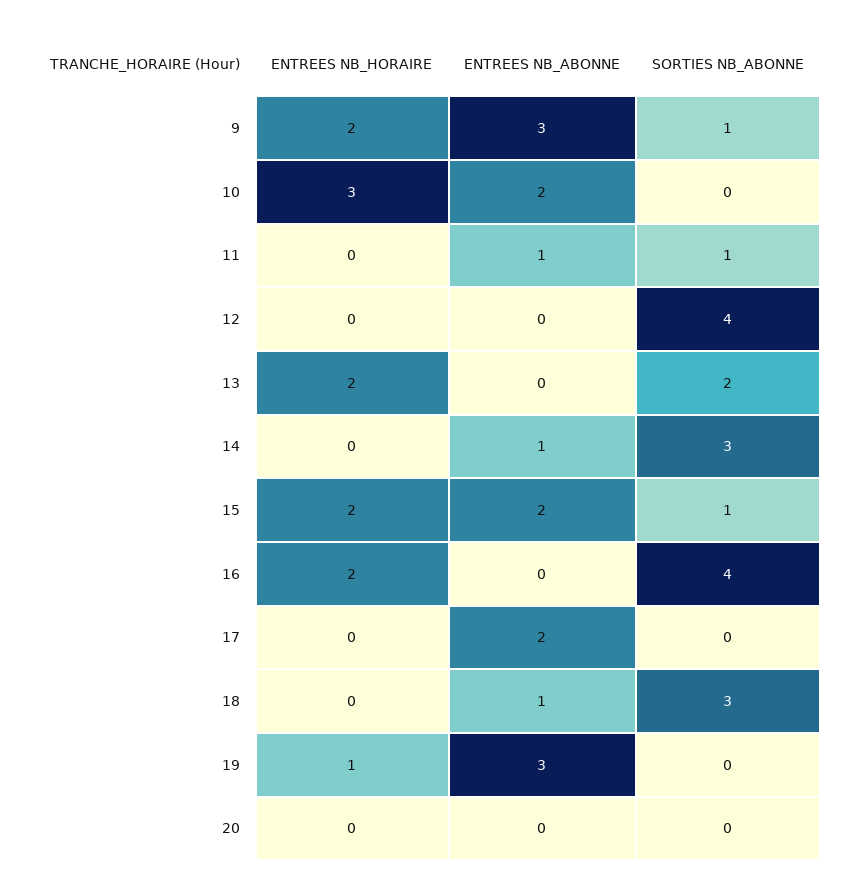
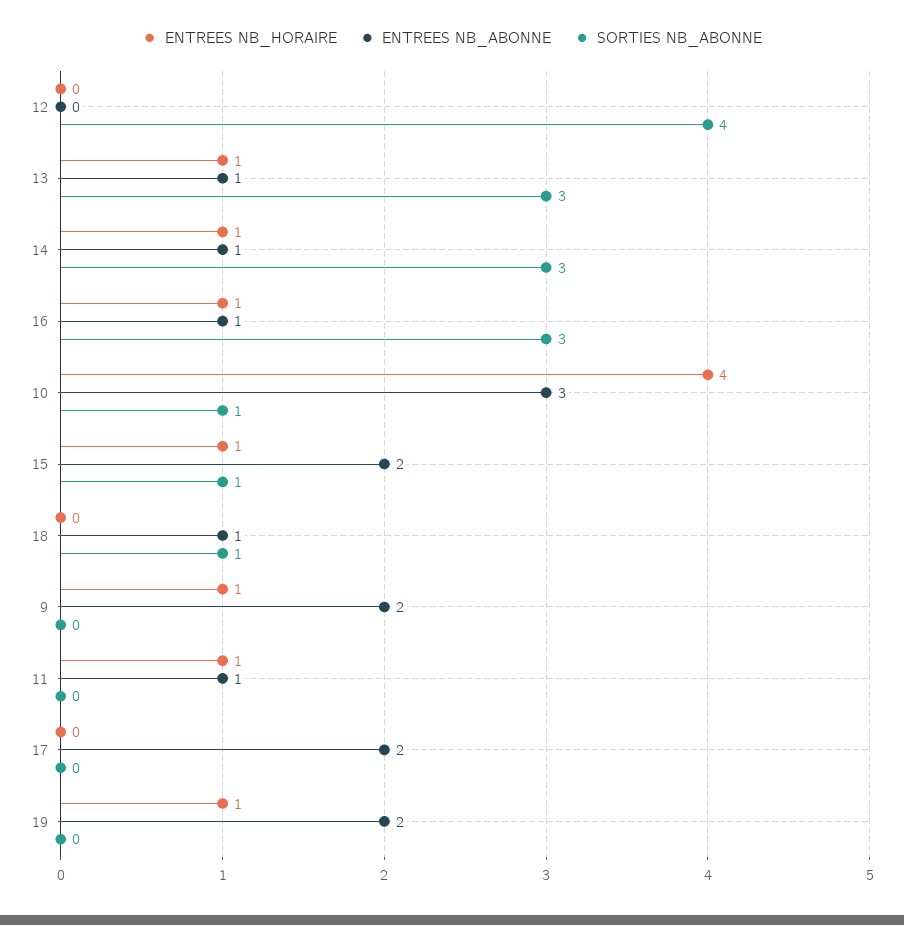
ENTREES NB_HORAIRE, 9: 2 -> 1
ENTREES NB_ABONNE, 9: 3 -> 2
SORTIES NB_ABONNE, 9: 1 -> 0
ENTREES NB_HORAIRE, 10: 3 -> 4
ENTREES NB_ABONNE, 10: 2 -> 3
SORTIES NB_ABONNE, 10: 0 -> 1
ENTREES NB_HORAIRE, 11: 0 -> 1
SORTIES NB_ABONNE, 11: 1 -> 0
ENTREES NB_HORAIRE, 13: 2 -> 1
ENTREES NB_ABONNE, 13: 0 -> 1
SORTIES NB_ABONNE, 13: 2 -> 3
ENTREES NB_HORAIRE, 14: 0 -> 1
ENTREES NB_HORAIRE, 15: 2 -> 1
ENTREES NB_HORAIRE, 16: 2 -> 1
ENTREES NB_ABONNE, 16: 0 -> 1
SORTIES NB_ABONNE, 16: 4 -> 3
SORTIES NB_ABONNE, 18: 3 -> 1
ENTREES NB_ABONNE, 19: 3 -> 2
ENTREES NB_HORAIRE, 20: 0 -> none
ENTREES NB_ABONNE, 20: 0 -> none
SORTIES NB_ABONNE, 20: 0 -> none

